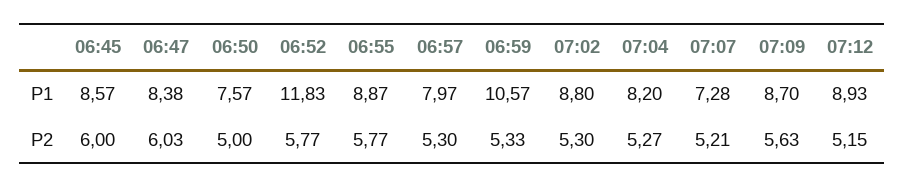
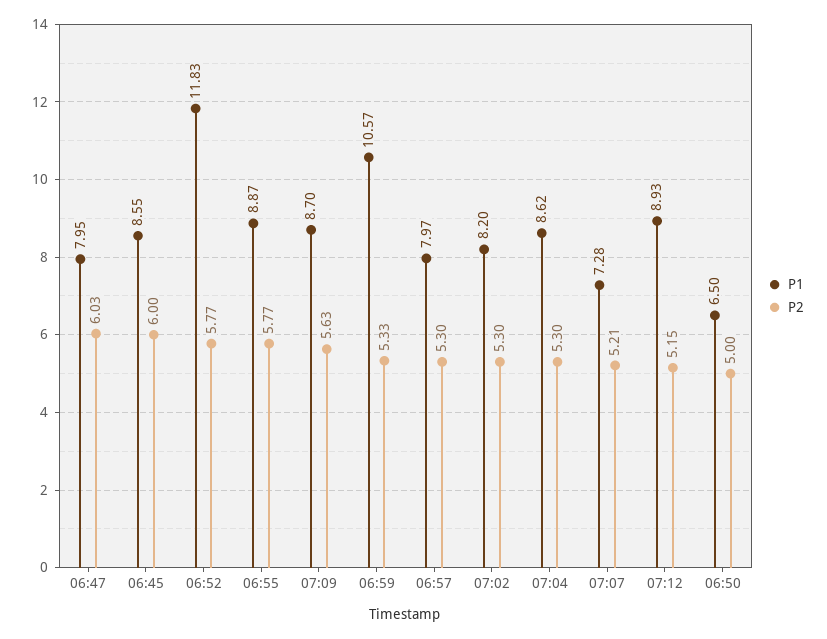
P1, 06:45: 8.57 -> 8.55
P1, 06:47: 8.38 -> 7.95
P1, 06:50: 7.57 -> 6.5
P1, 07:02: 8.8 -> 8.2
P1, 07:04: 8.2 -> 8.62
P2, 07:04: 5.27 -> 5.3

